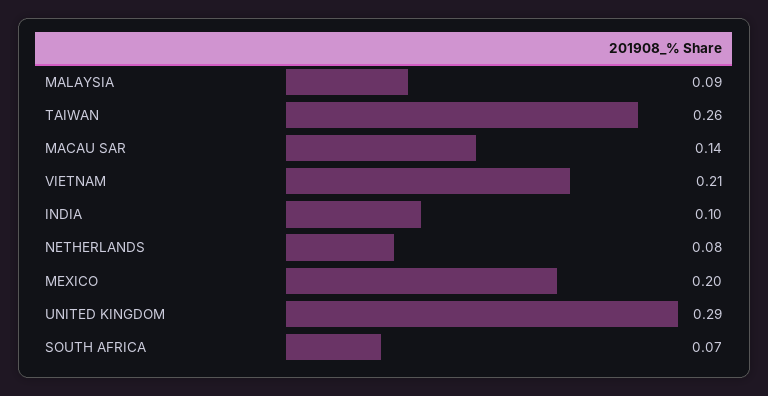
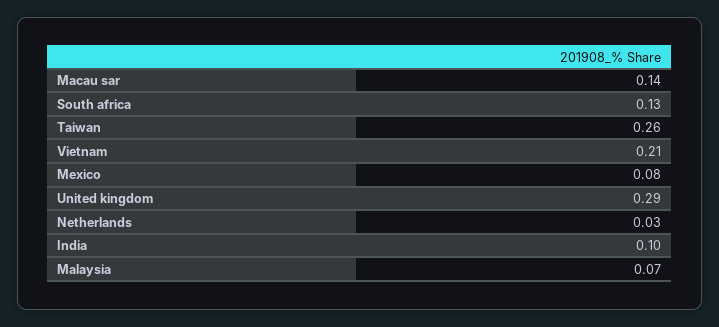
MALAYSIA: 0.09 -> 0.07
NETHERLANDS: 0.08 -> 0.03
MEXICO: 0.2 -> 0.08
SOUTH AFRICA: 0.07 -> 0.13

